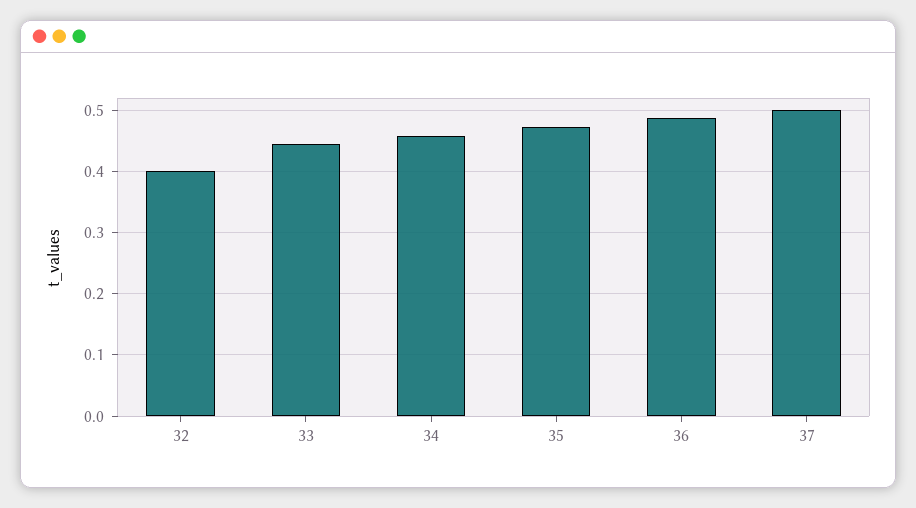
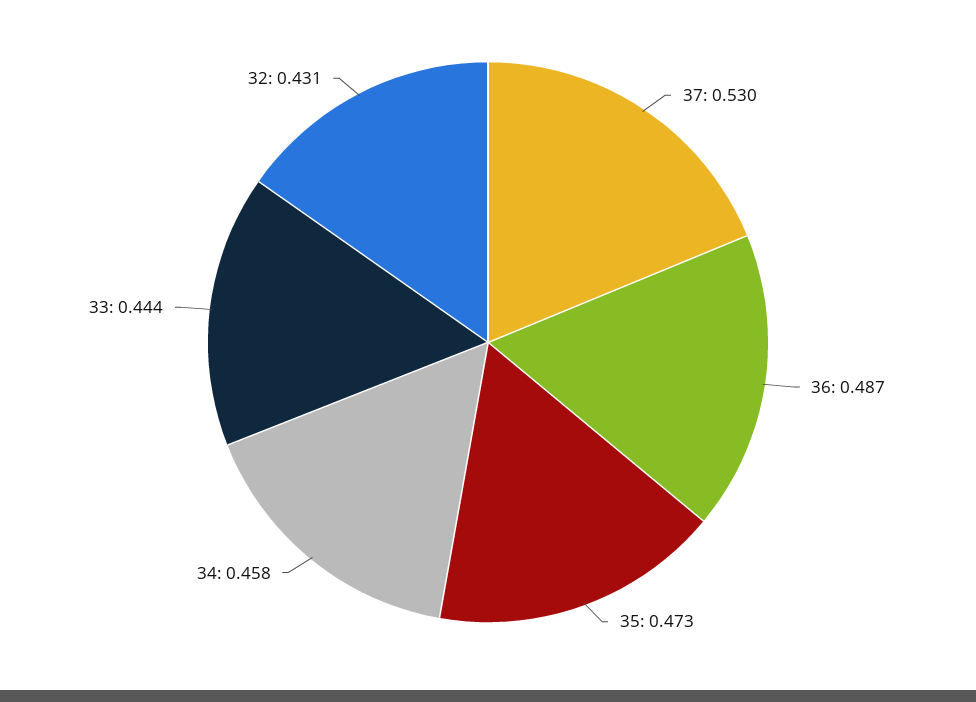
32: 0.4 -> 0.431
37: 0.5 -> 0.53

